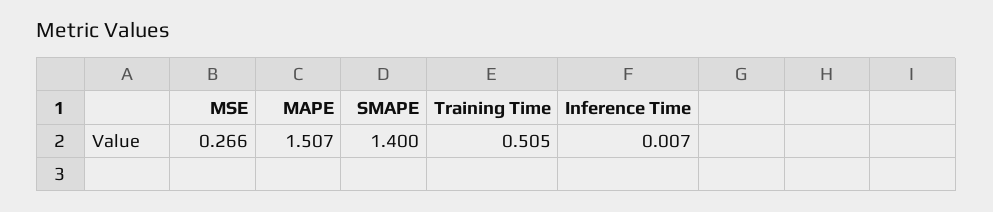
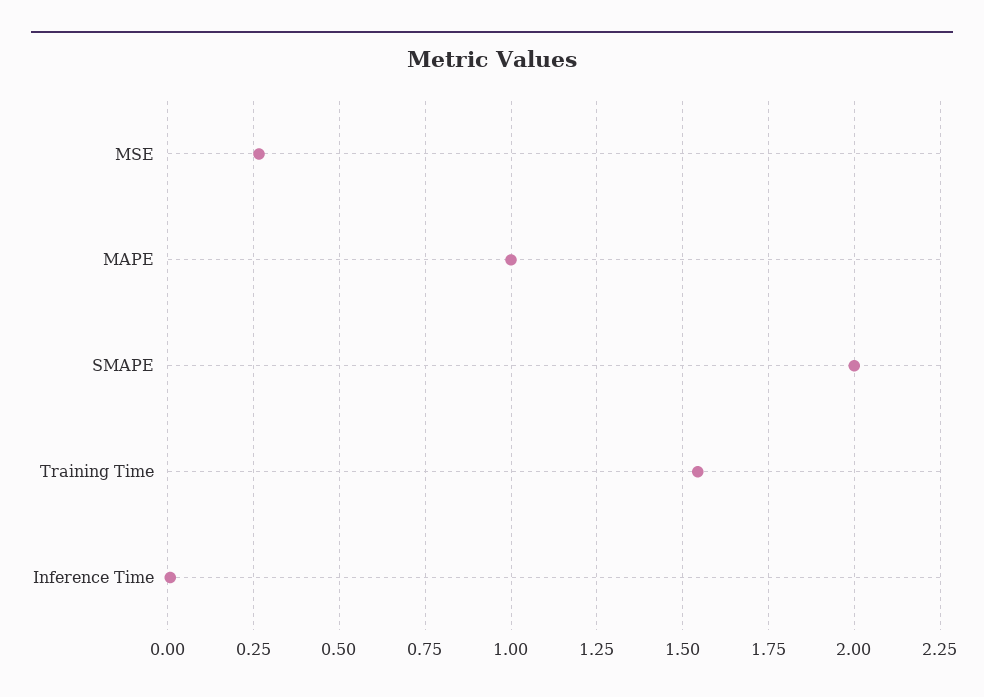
MAPE: 1.507 -> 1
SMAPE: 1.4 -> 2
Training Time: 0.505 -> 1.55

